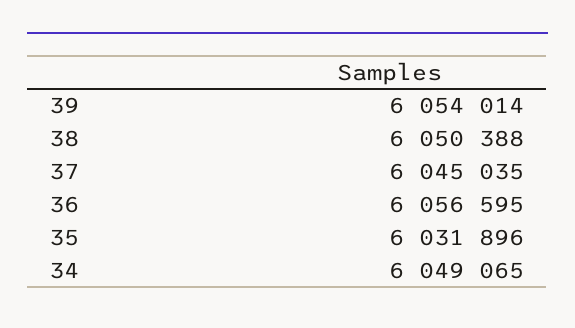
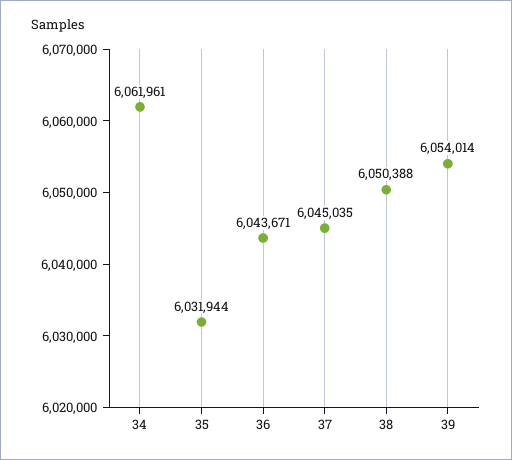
36: 6056595 -> 6043671
35: 6031896 -> 6031944
34: 6049065 -> 6061961

